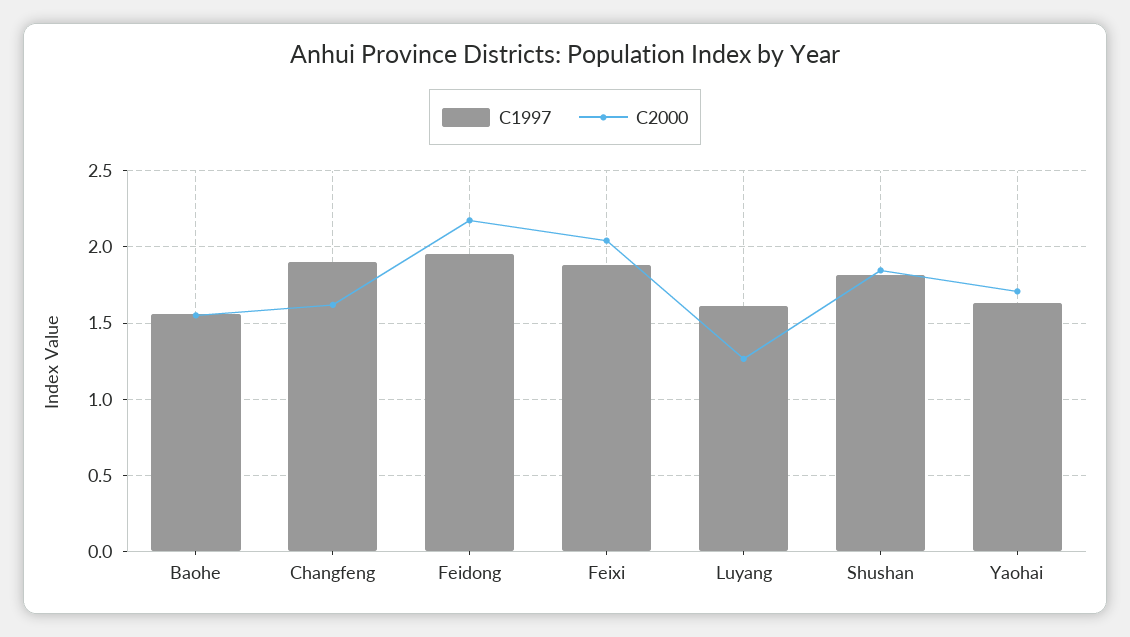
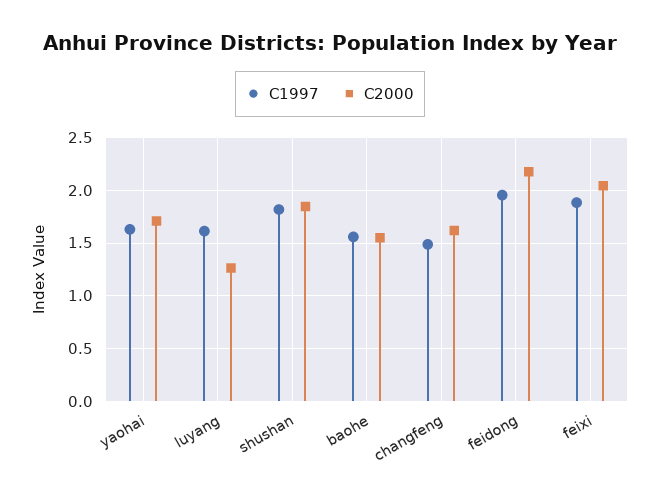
C1997, Changfeng: 1.9 -> 1.5

